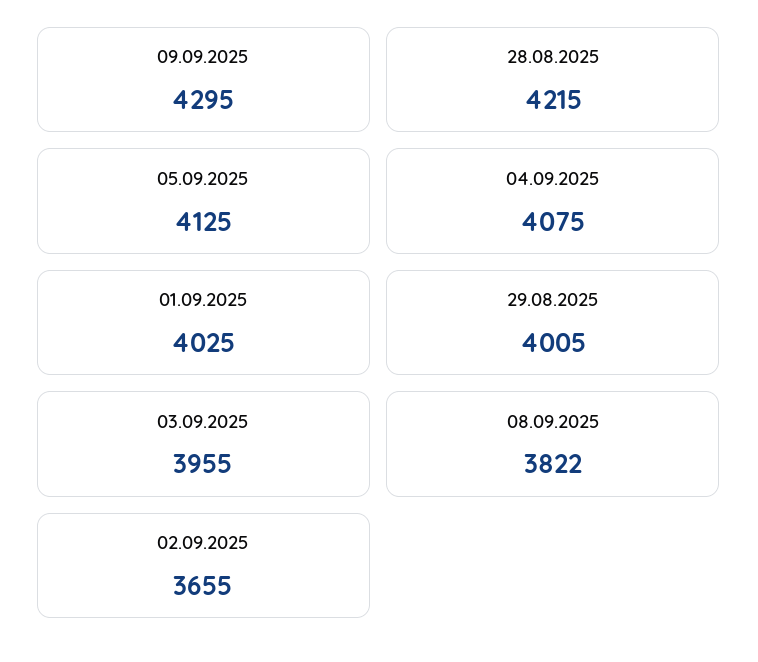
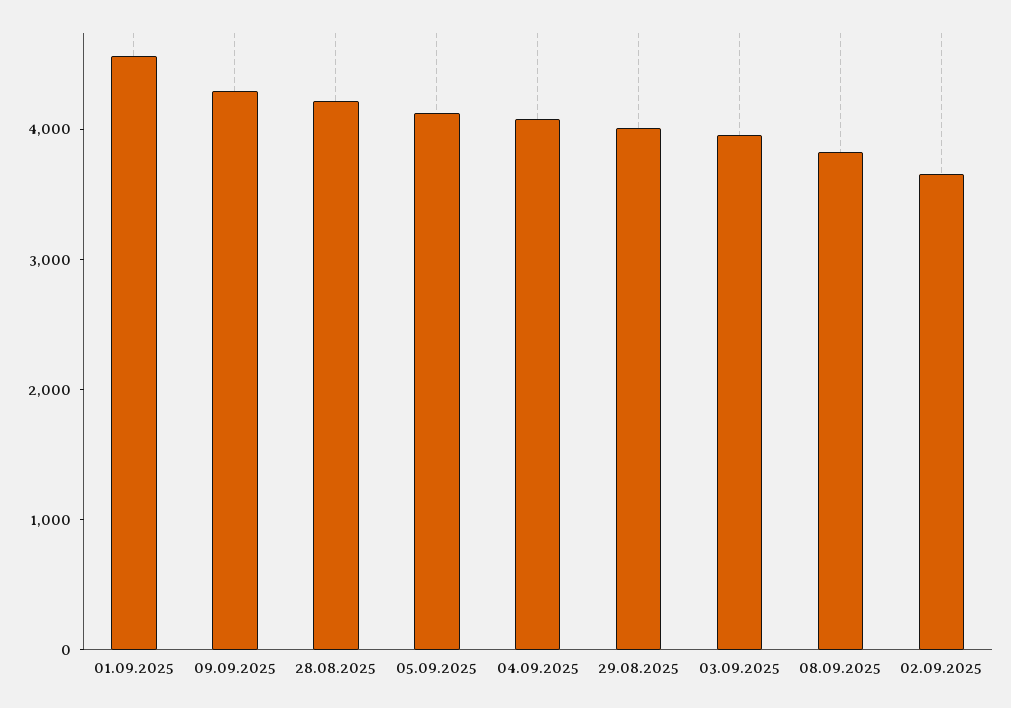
01.09.2025: 4025 -> 4600

